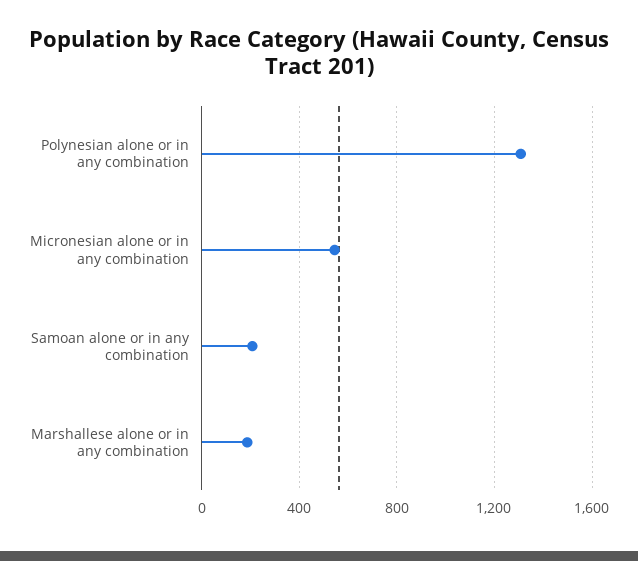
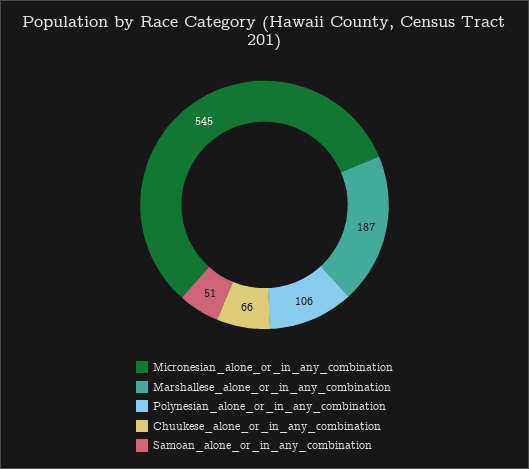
Polynesian alone or in any combination: 1300 -> 106
Samoan alone or in any combination: 200 -> 51
Chuukese_alone_or_in_any_combination: none -> 66

